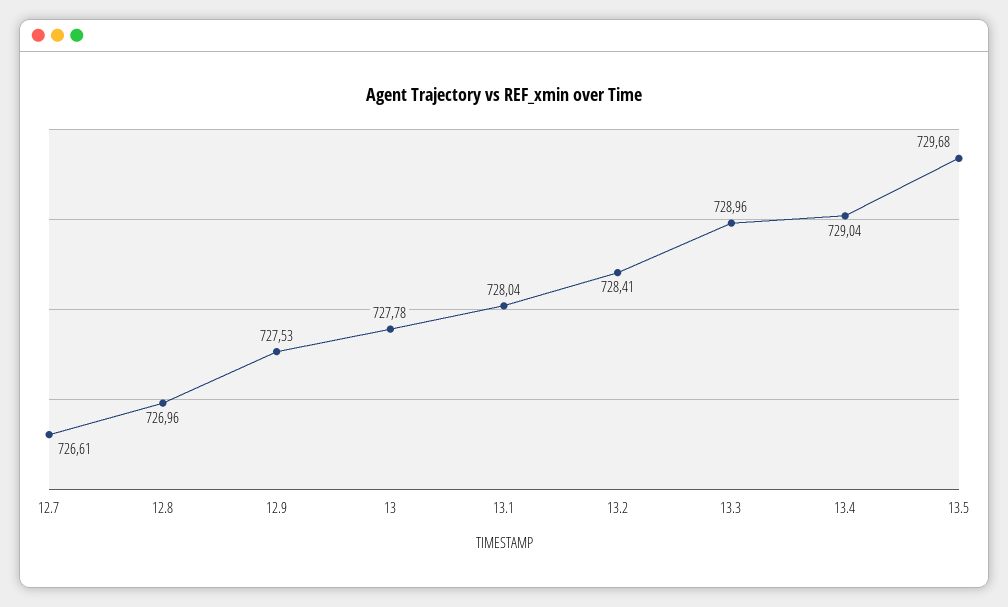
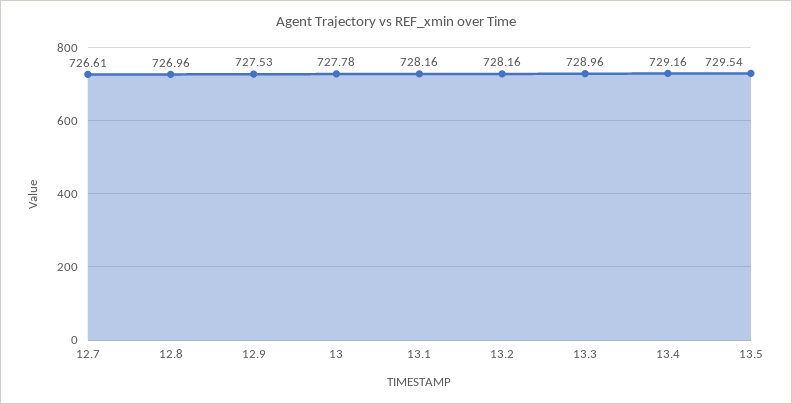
13.1: 728.04 -> 728.16
13.2: 728.41 -> 728.16
13.4: 729.04 -> 729.16
13.5: 729.68 -> 729.54

